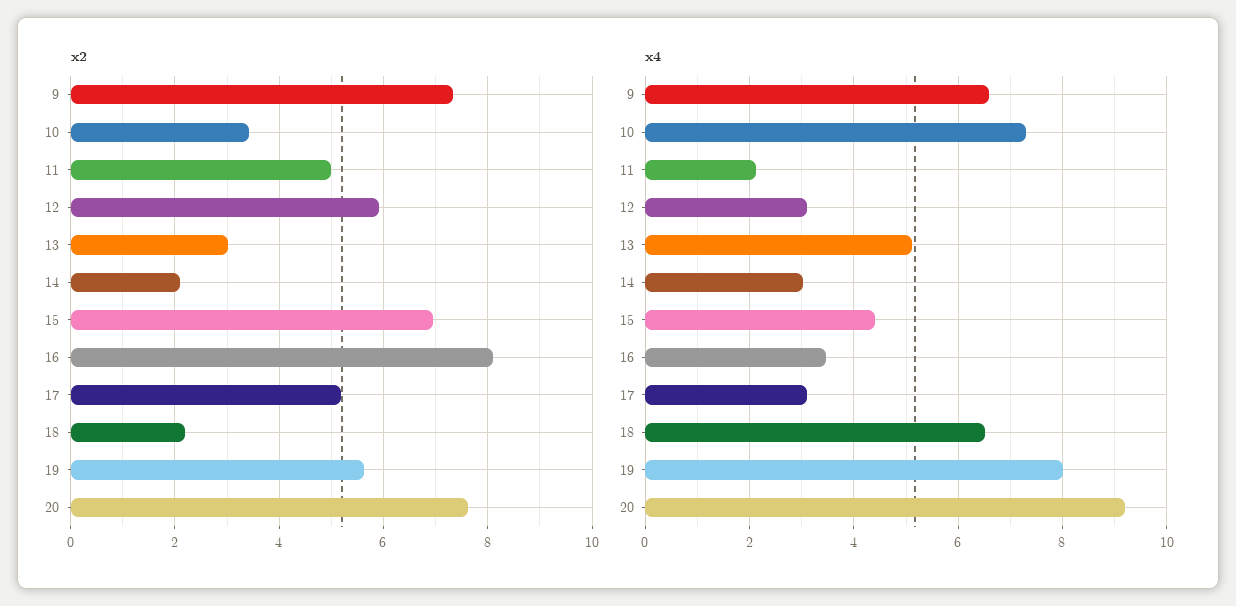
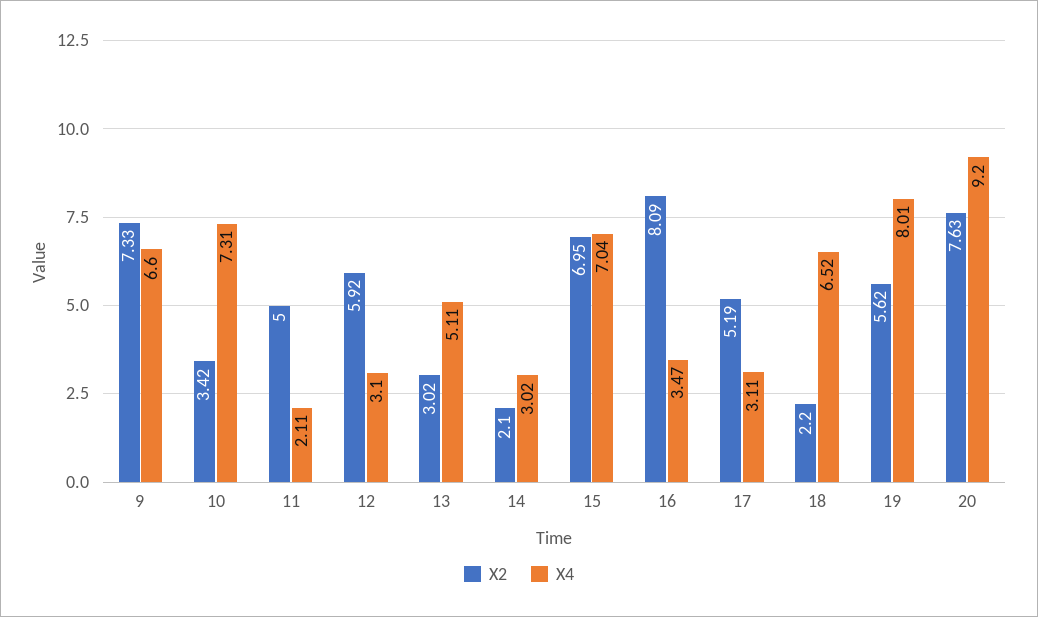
x4, 15: 4.4 -> 7.04

